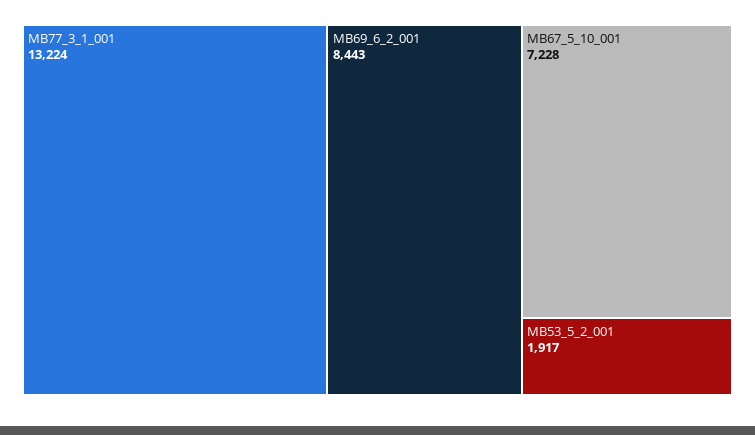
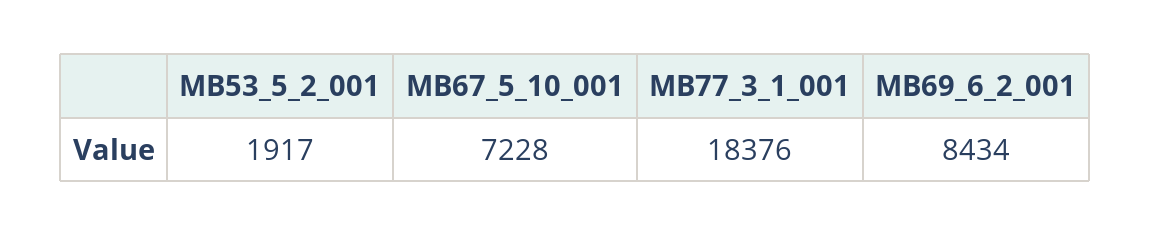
MB77_3_1_001: 13224 -> 18376
MB69_6_2_001: 8443 -> 8434

